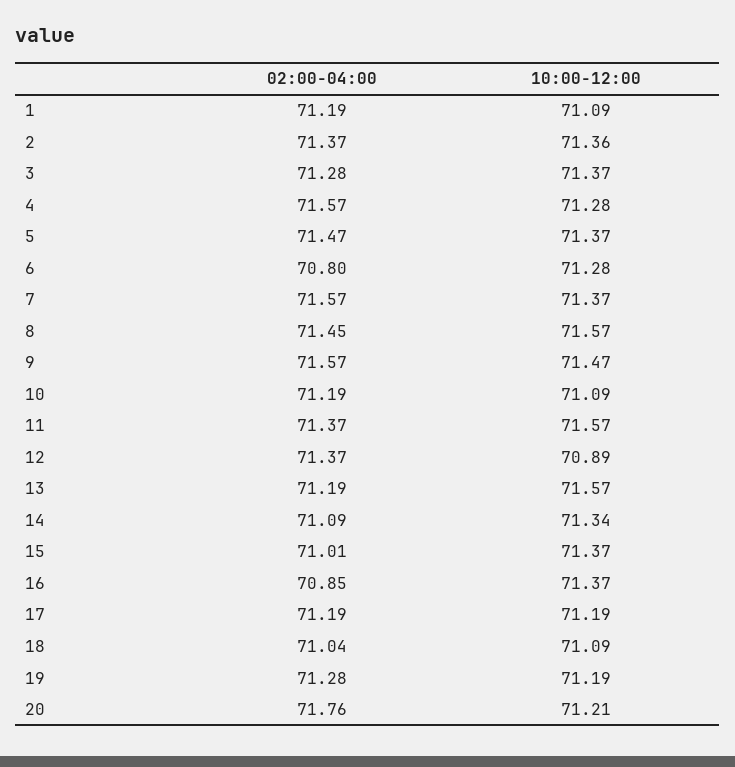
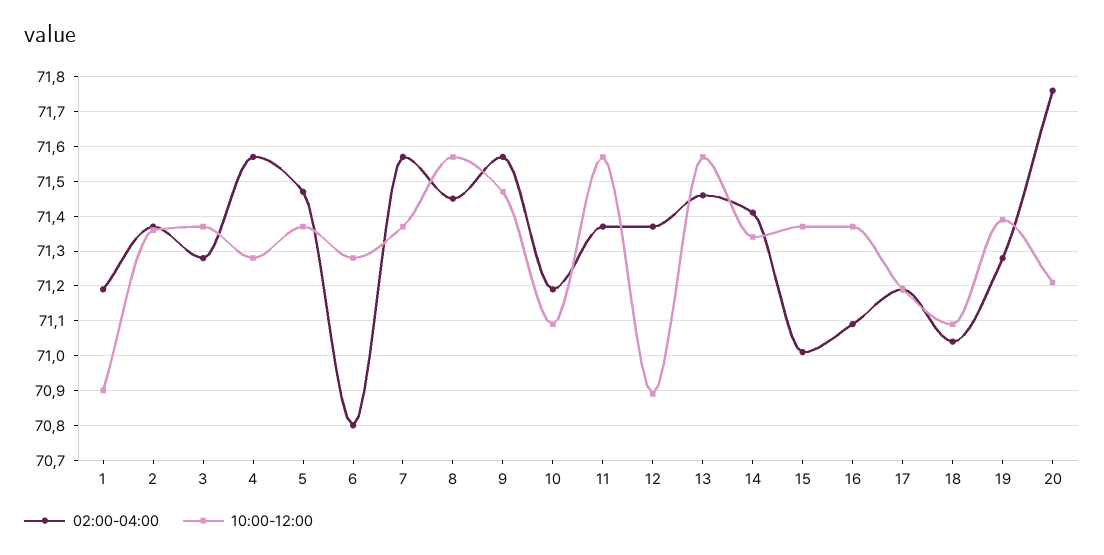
10:00-12:00, 1: 71.09 -> 70.9
02:00-04:00, 13: 71.19 -> 71.45
02:00-04:00, 14: 71.09 -> 71.4
02:00-04:00, 16: 70.85 -> 71.1
10:00-12:00, 19: 71.19 -> 71.4

